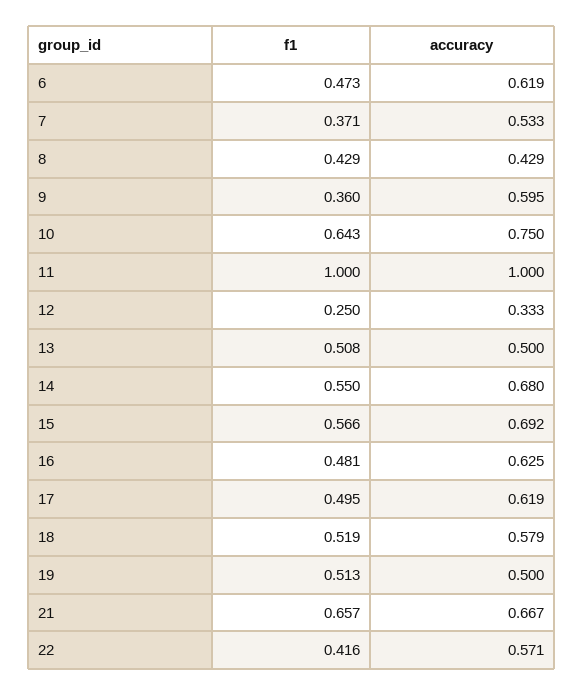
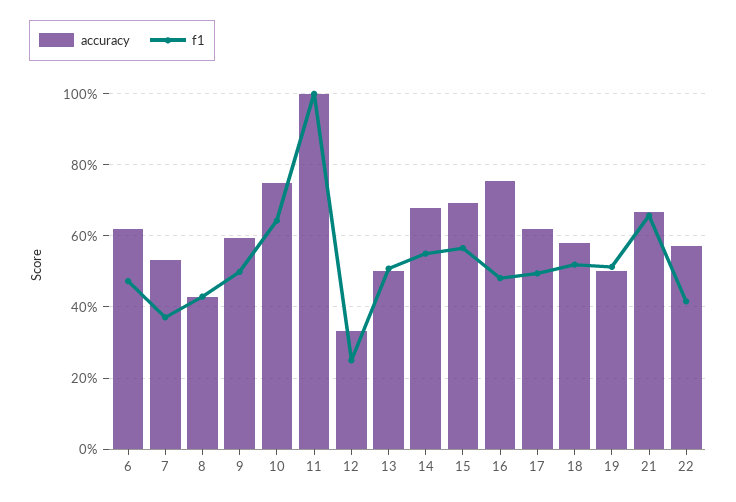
f1, 9: 0.36 -> 0.5
accuracy, 16: 0.625 -> 0.76

